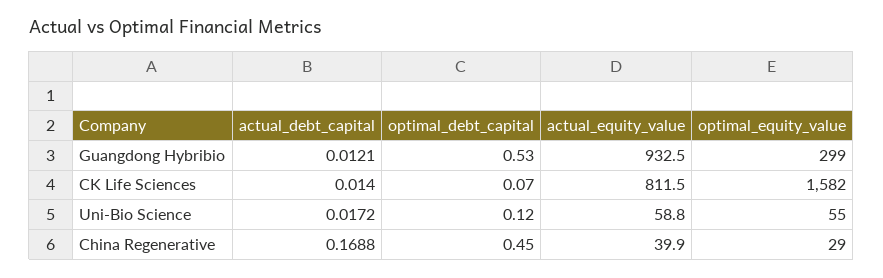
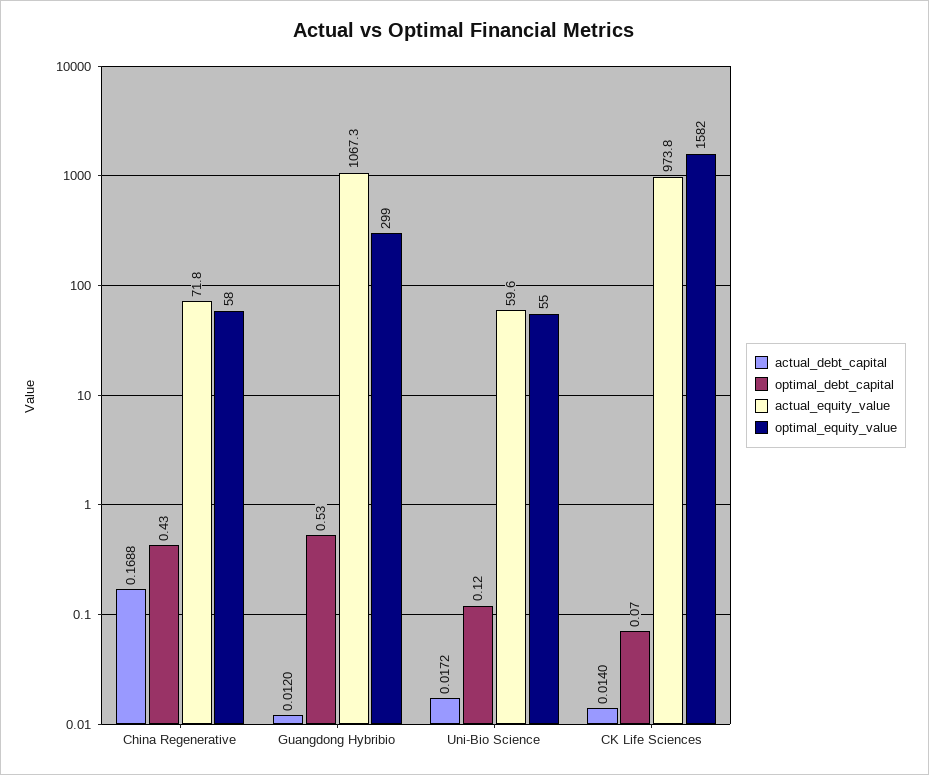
actual_debt_capital, Guangdong Hybribio: 0.0121 -> 0.012
actual_equity_value, Guangdong Hybribio: 932.5 -> 1067.3
actual_equity_value, CK Life Sciences: 811.5 -> 973.8
actual_equity_value, Uni-Bio Science: 58.8 -> 59.6
optimal_debt_capital, China Regenerative: 0.45 -> 0.43
actual_equity_value, China Regenerative: 39.9 -> 71.8
optimal_equity_value, China Regenerative: 29 -> 58

